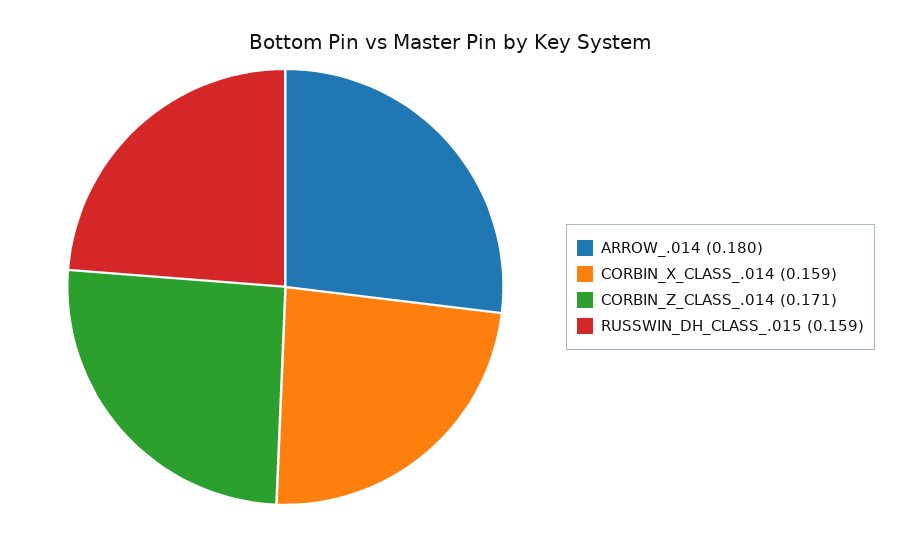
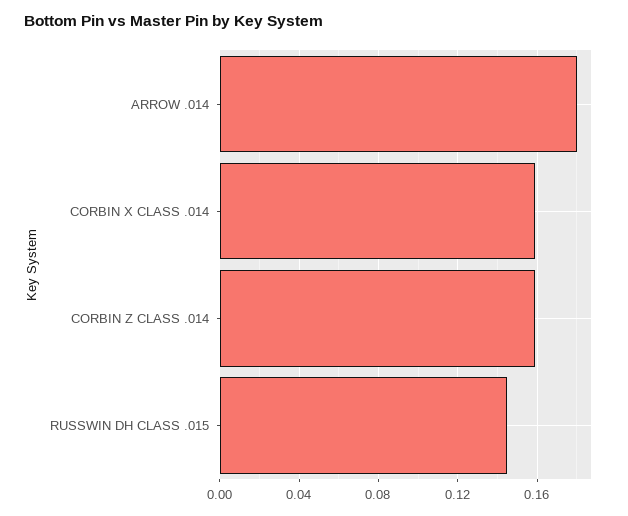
CORBIN_Z_CLASS_.014: 0.171 -> 0.16
RUSSWIN_DH_CLASS_.015: 0.159 -> 0.145

